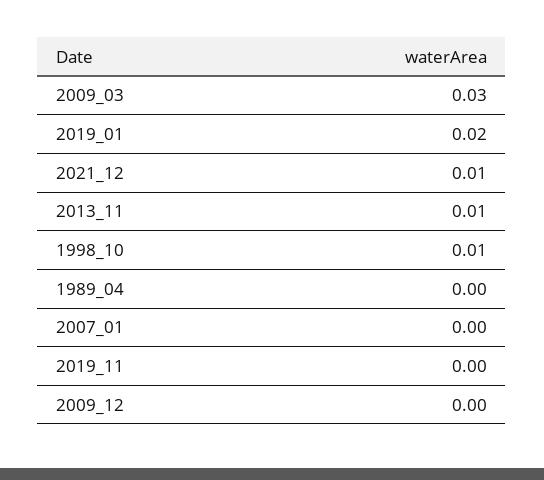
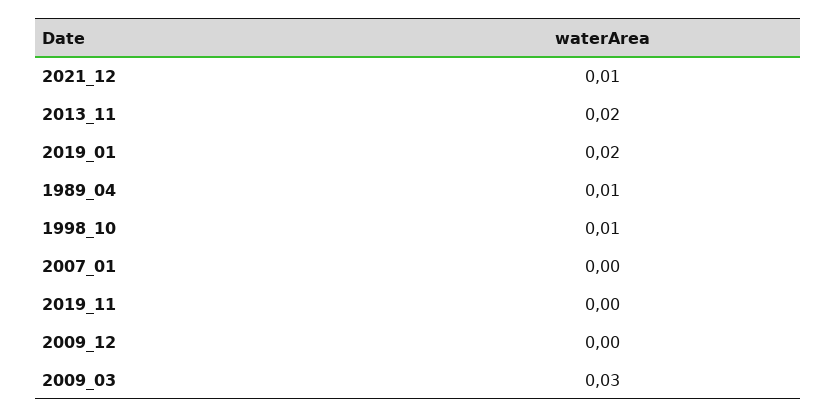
2013_11: 0.01 -> 0.02
1989_04: 0 -> 0.01

